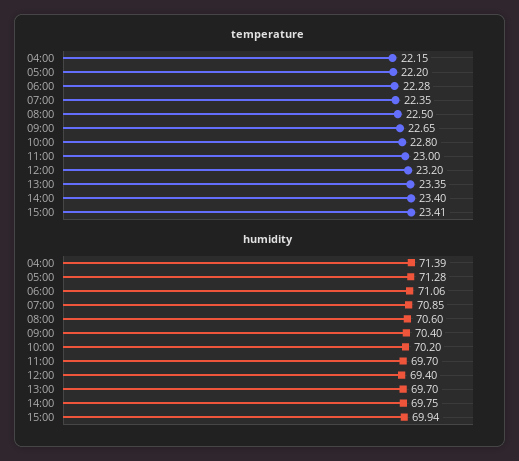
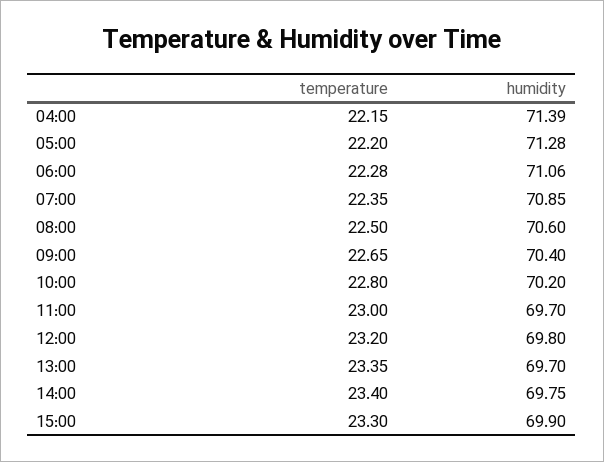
temperature, 15:00: 23.41 -> 23.3
humidity, 12:00: 69.4 -> 69.8
humidity, 15:00: 69.94 -> 69.9

